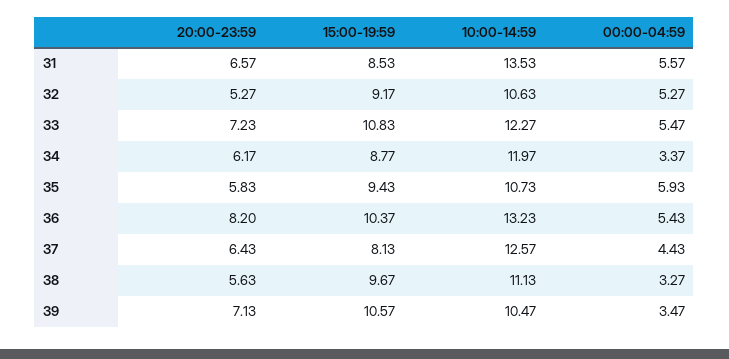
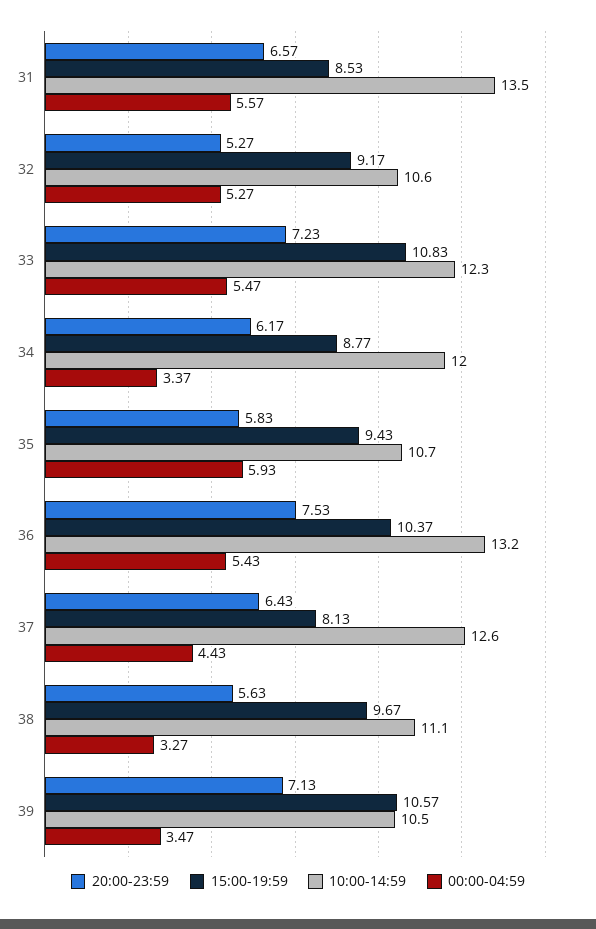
20:00-23:59, 36: 8.2 -> 7.53

